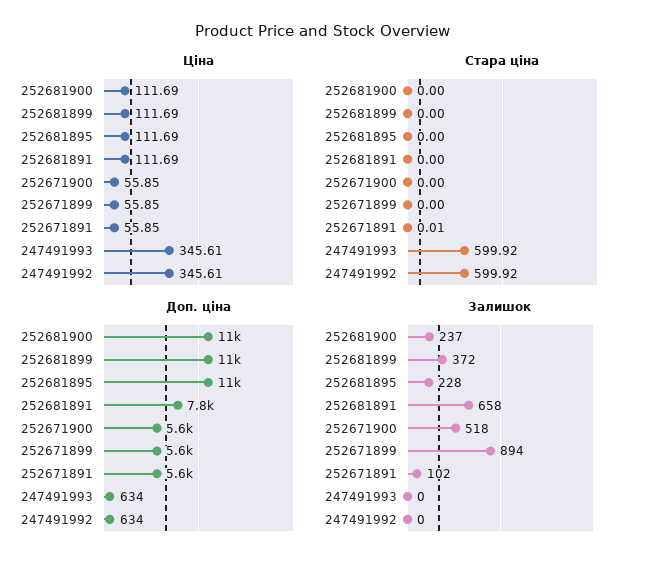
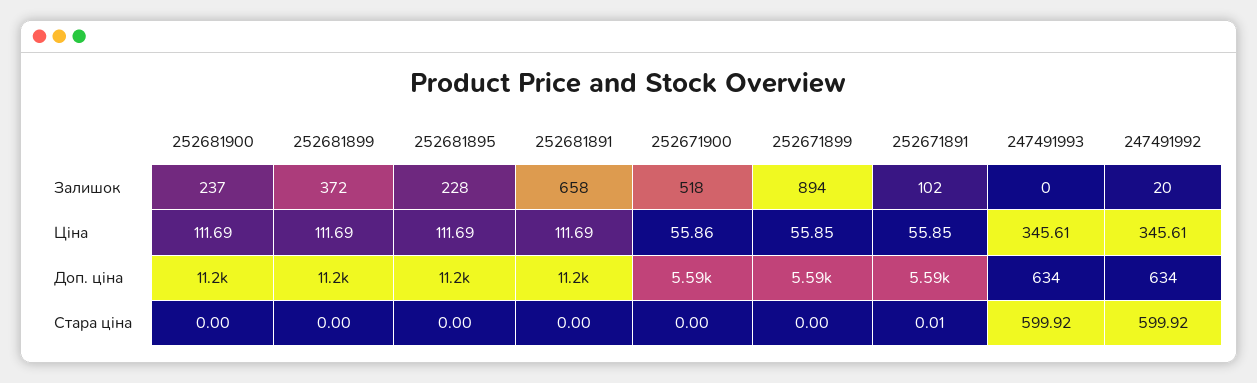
Ціна, 252671900: 55.85 -> 55.86
Доп. ціна, 252681891: 7800 -> 11200
Залишок, 247491992: 0 -> 20

